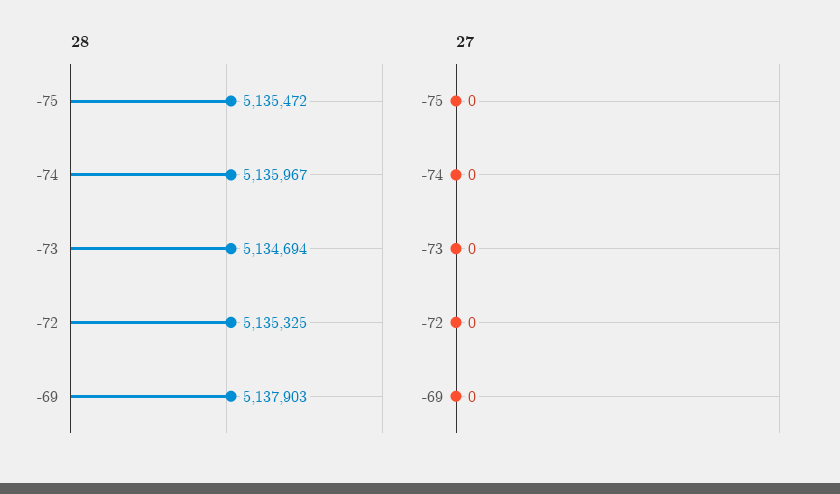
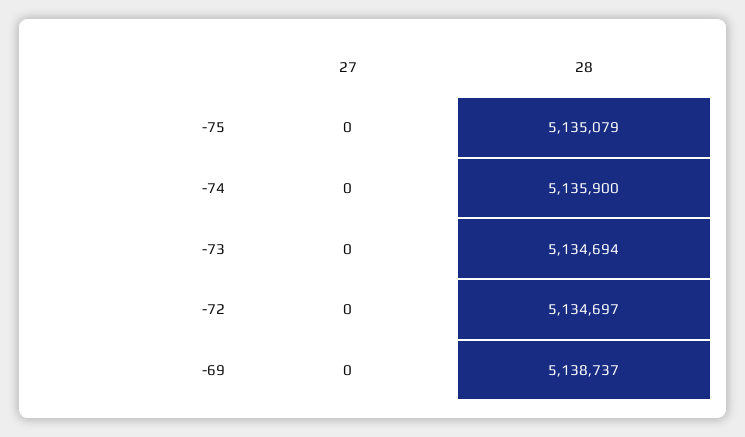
28, -75: 5135472 -> 5135079
28, -74: 5135967 -> 5135900
28, -72: 5135325 -> 5134697
28, -69: 5137903 -> 5138737

